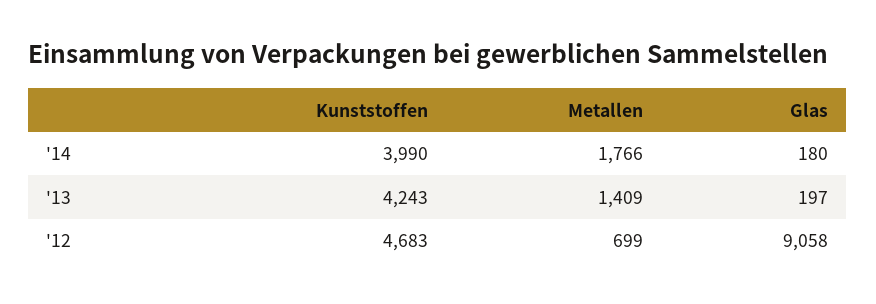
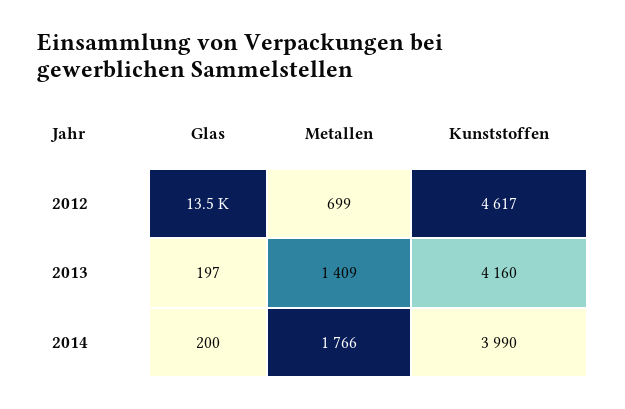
Glas, '14: 180 -> 200
Kunststoffen, '13: 4243 -> 4160
Kunststoffen, '12: 4683 -> 4617
Glas, '12: 9058 -> 13500

